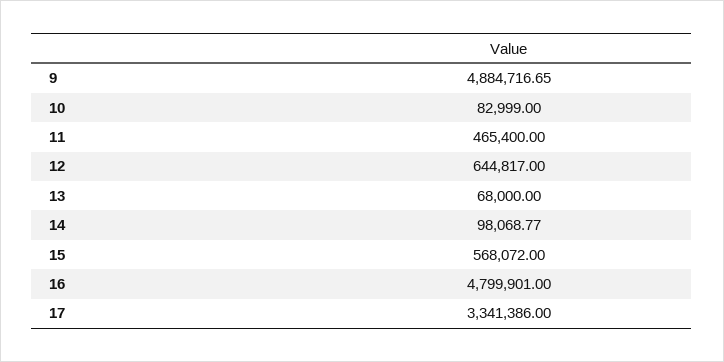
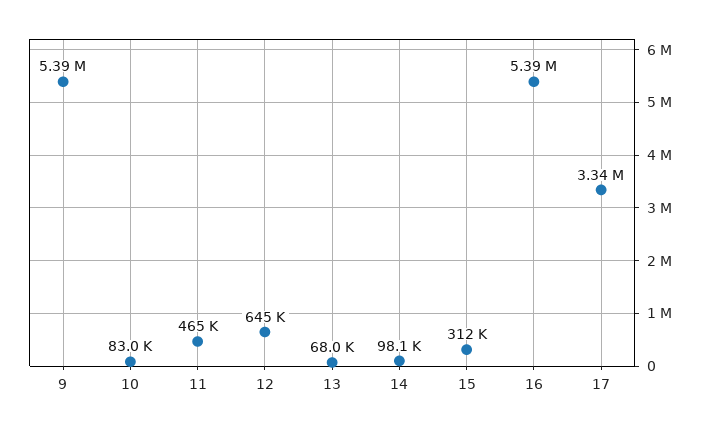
9: 4884716.65 -> 5390000
15: 568072 -> 312000
16: 4799901 -> 5390000

